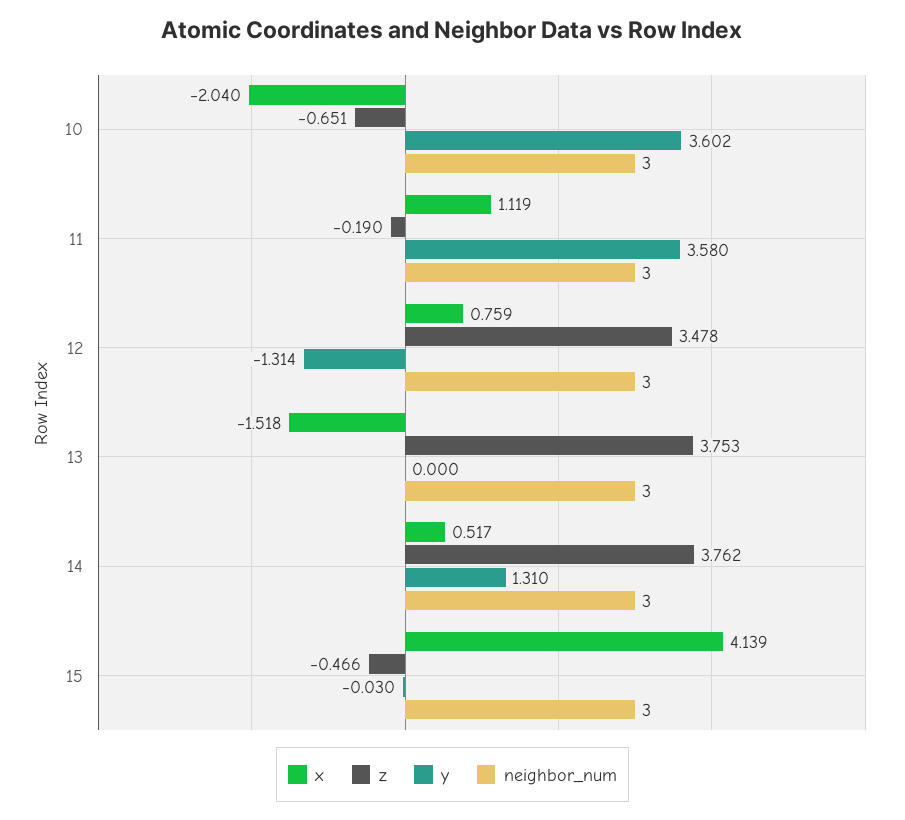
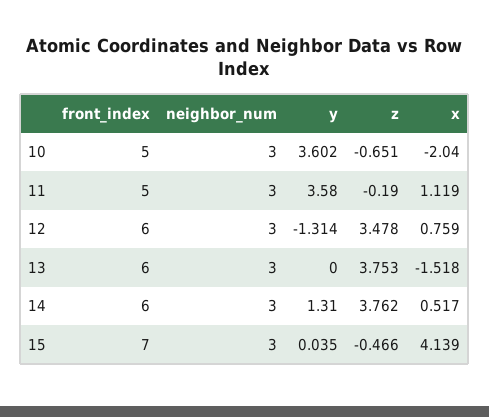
y, 15: -0.03 -> 0.035
front_index, 10: none -> 5
front_index, 11: none -> 5
front_index, 12: none -> 6
front_index, 13: none -> 6
front_index, 14: none -> 6
front_index, 15: none -> 7

